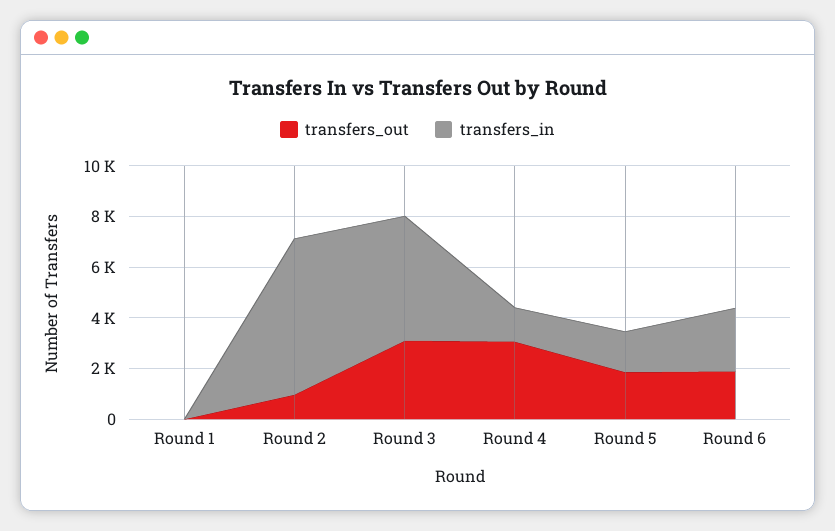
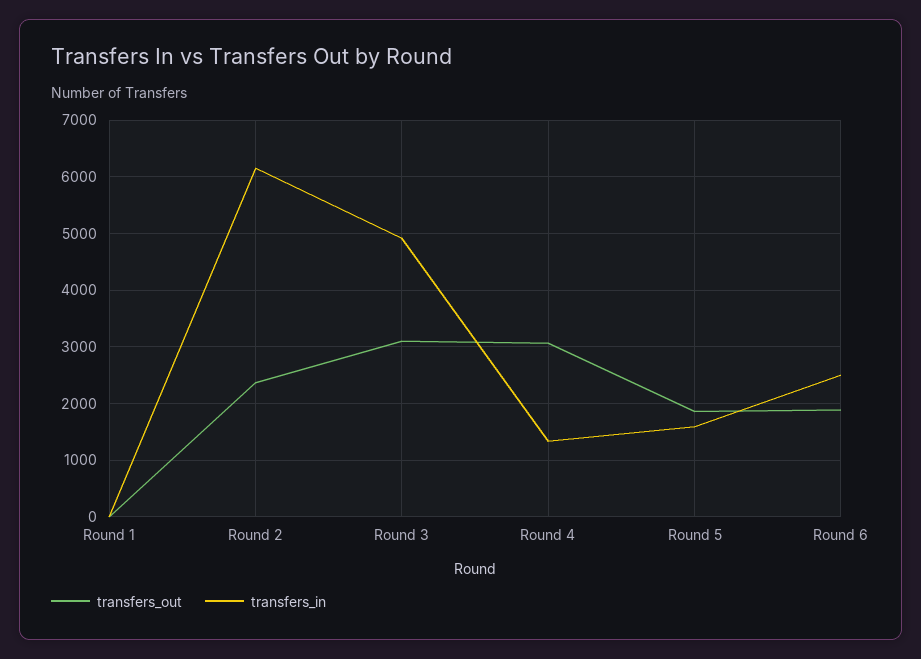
transfers_out, Round 2: 1000 -> 2400

